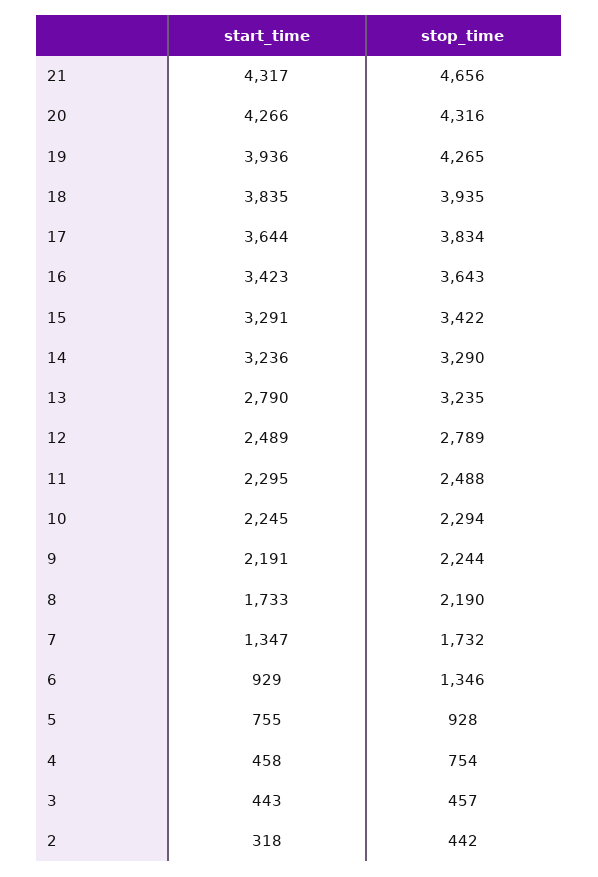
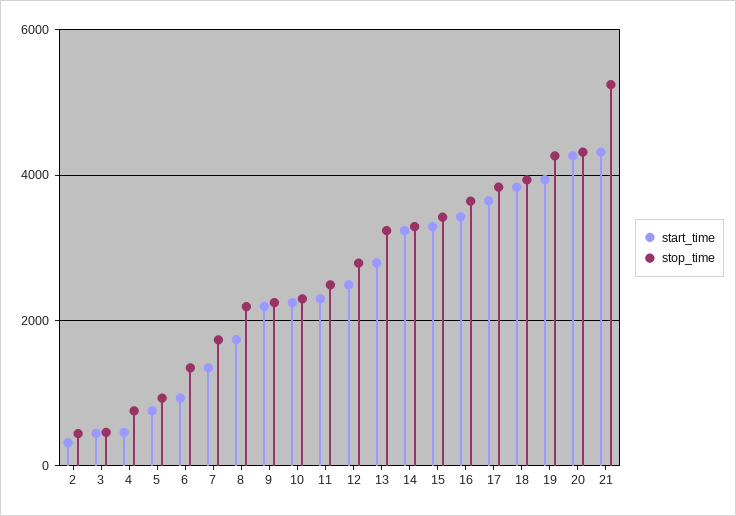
stop_time, 21: 4656 -> 5200

